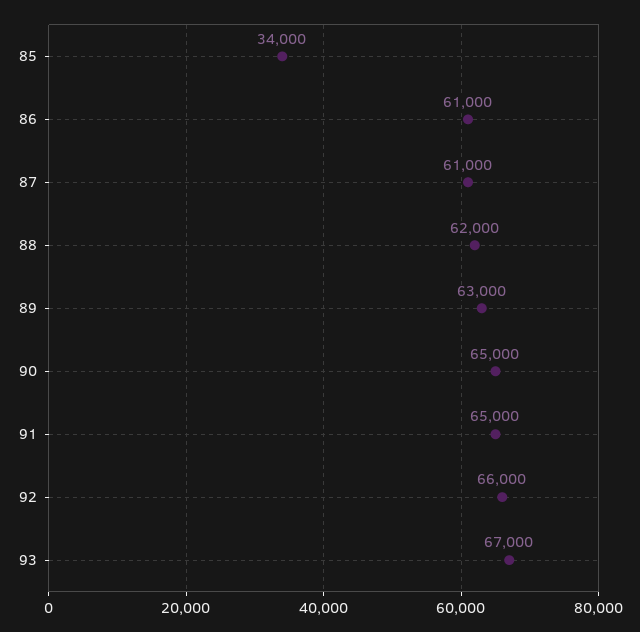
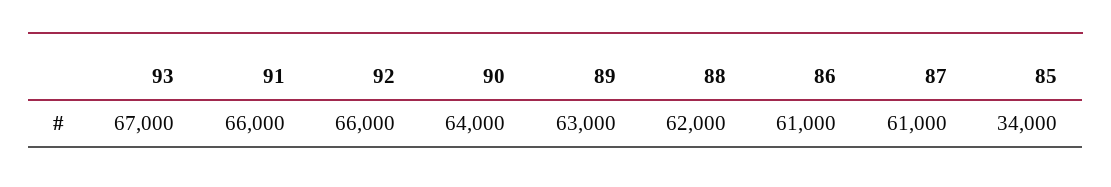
90: 65000 -> 64000
91: 65000 -> 66000

